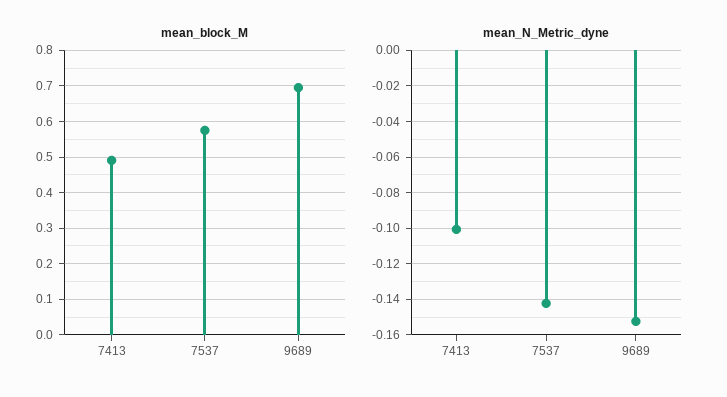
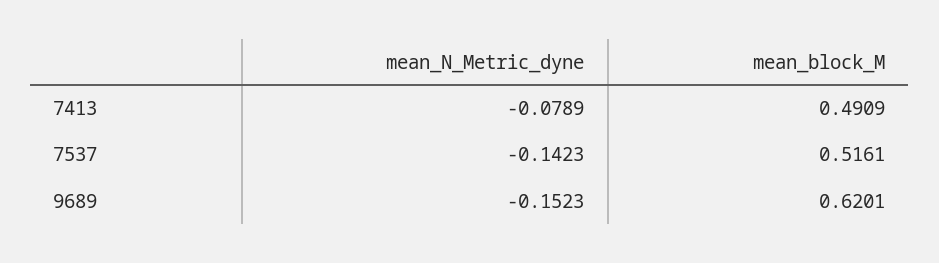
mean_block_M, 7537: 0.58 -> 0.5161
mean_block_M, 9689: 0.7 -> 0.6201
mean_N_Metric_dyne, 7413: -0.1 -> -0.0789

